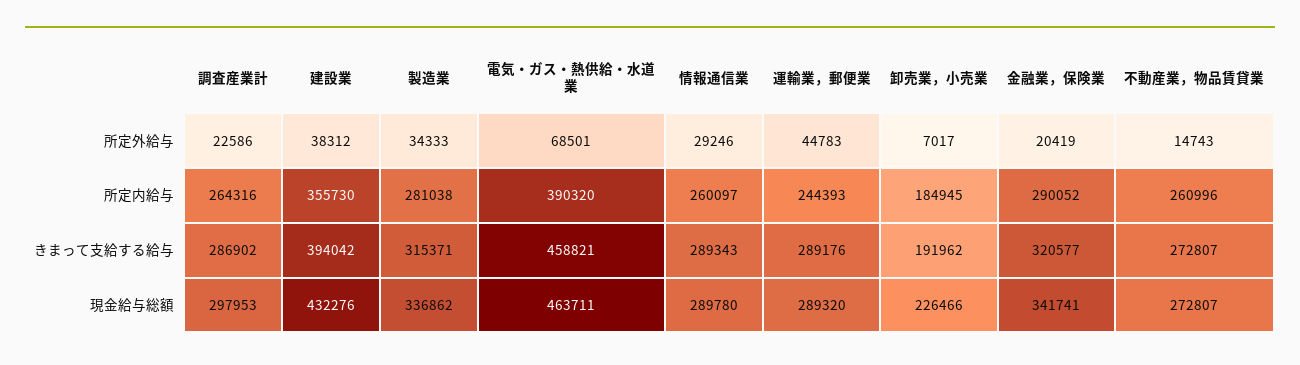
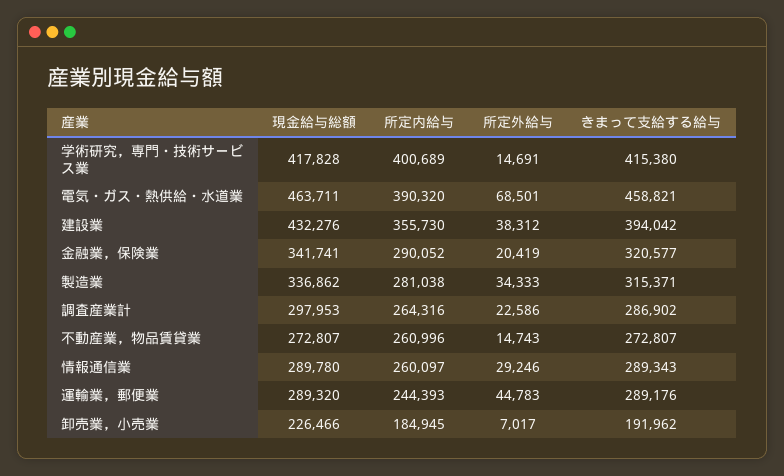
学術研究，専門・技術サービス業, 現金給与総額: none -> 417828
学術研究，専門・技術サービス業, 所定内給与: none -> 400689
学術研究，専門・技術サービス業, 所定外給与: none -> 14691
学術研究，専門・技術サービス業, きまって支給する給与: none -> 415380

